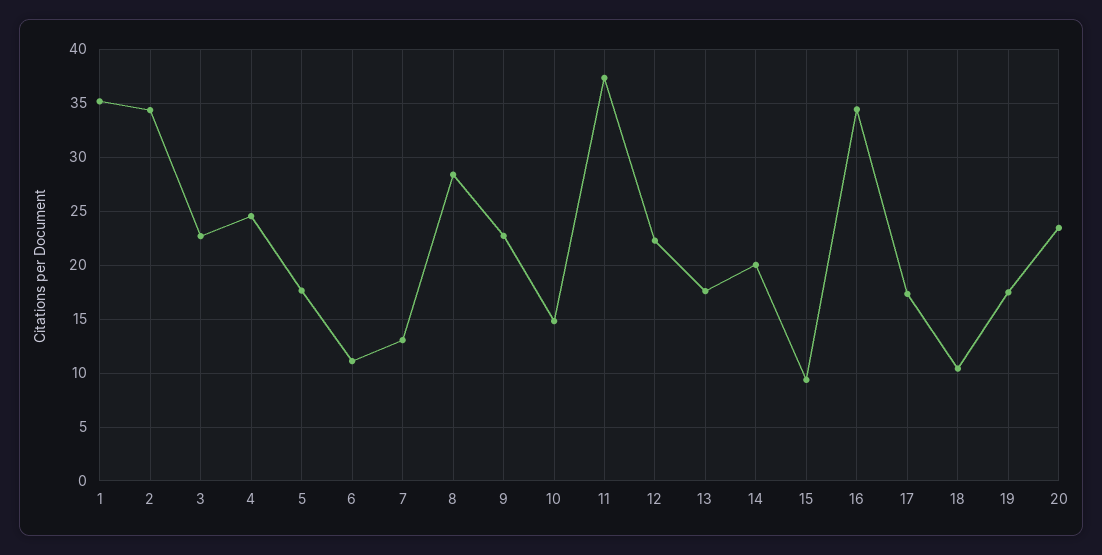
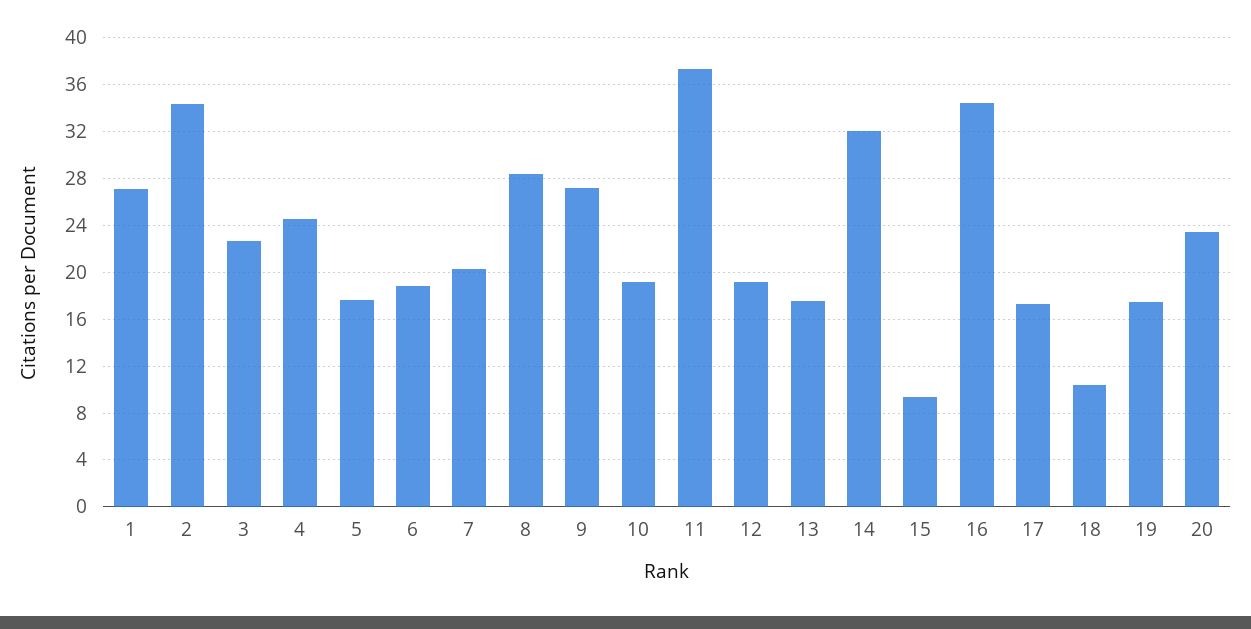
1: 35 -> 27
6: 11 -> 19
7: 13 -> 20
9: 23 -> 27
10: 15 -> 19
12: 22 -> 19
14: 20 -> 32

